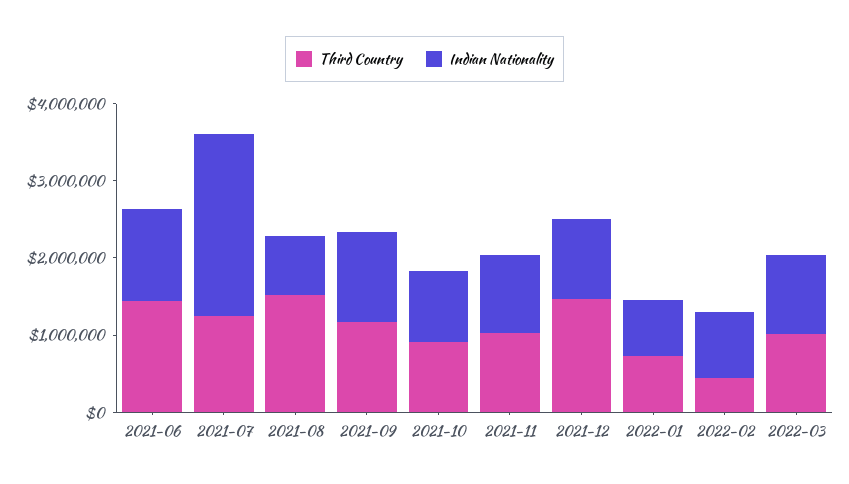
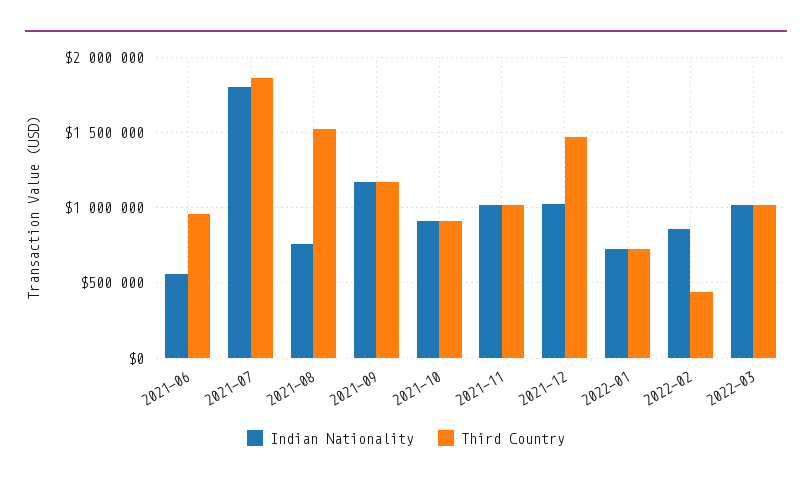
Third Country, 2021-06: 1400000 -> 950000
Indian Nationality, 2021-06: 1200000 -> 550000
Third Country, 2021-07: 1200000 -> 1850000
Indian Nationality, 2021-07: 2400000 -> 1800000

